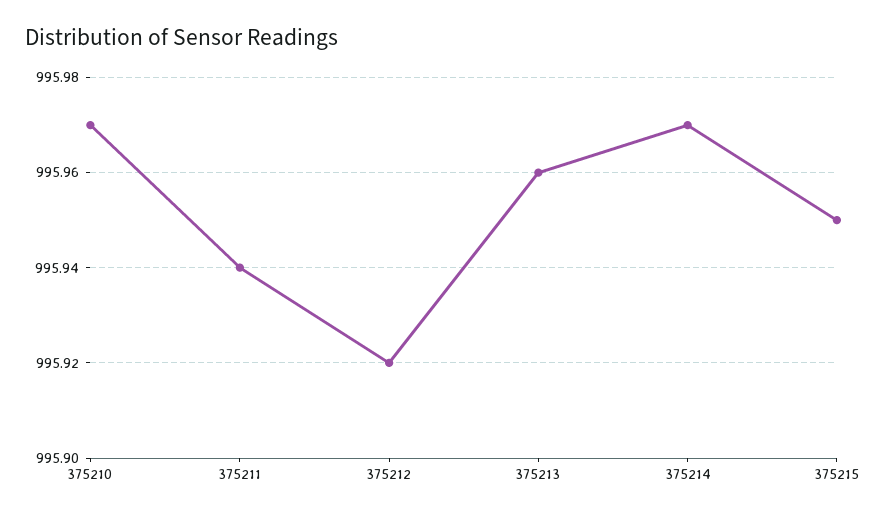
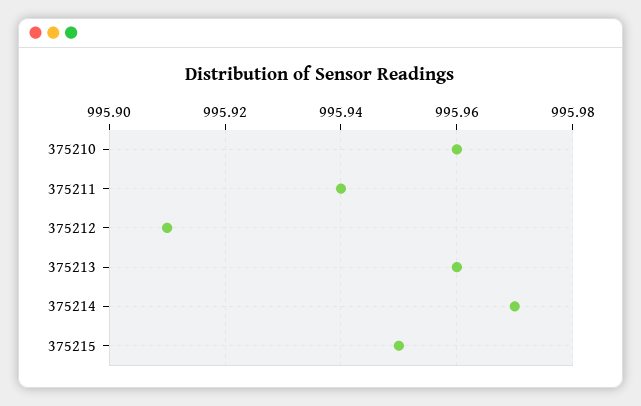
375210: 995.97 -> 995.96
375212: 995.92 -> 995.91

